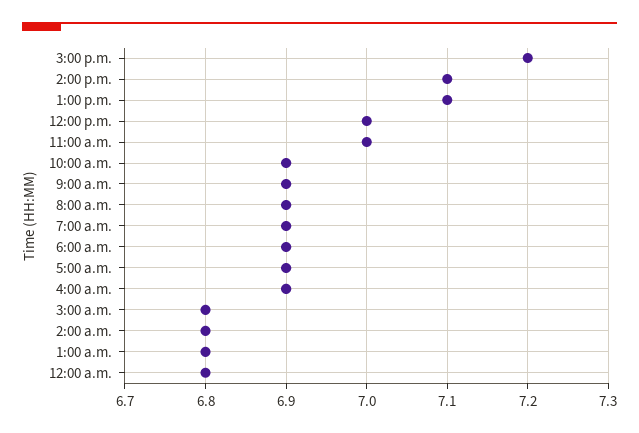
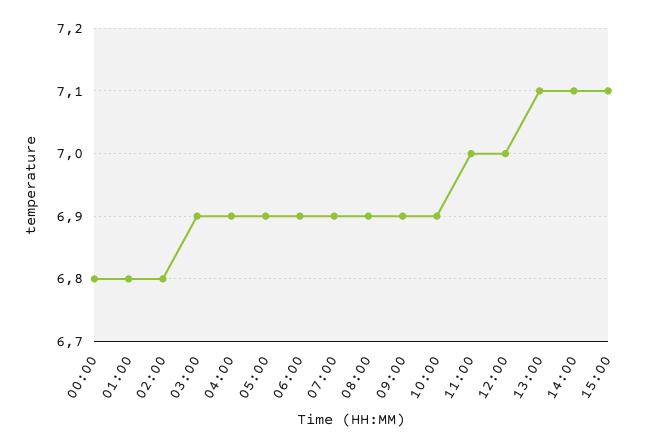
3:00 p.m.: 7.2 -> 7.1
3:00 a.m.: 6.8 -> 6.9

